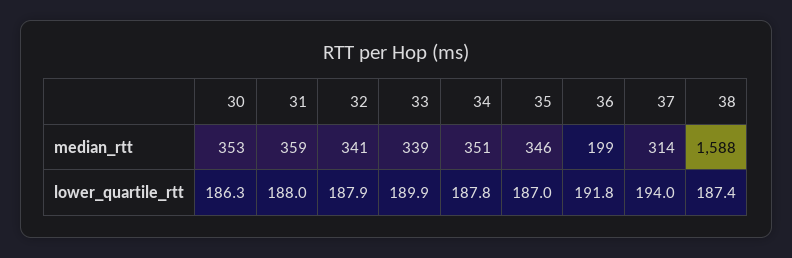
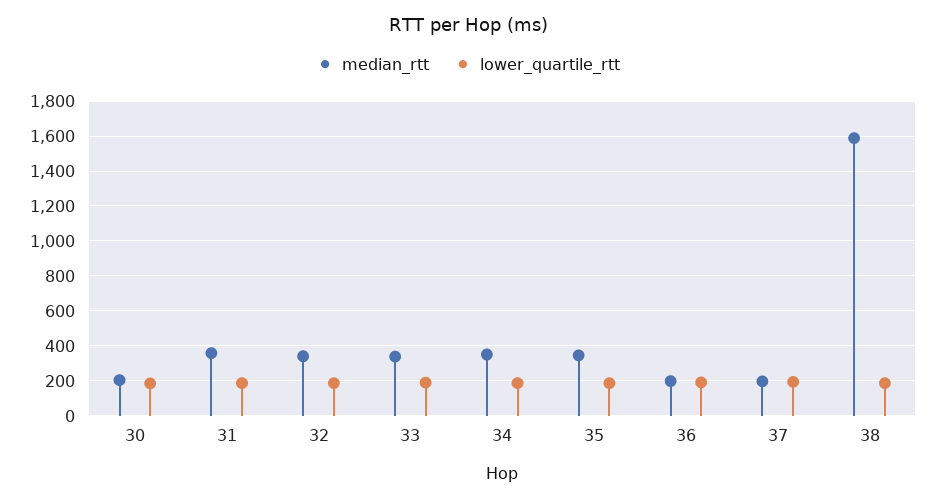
median_rtt, 30: 353 -> 200
median_rtt, 37: 314 -> 200

